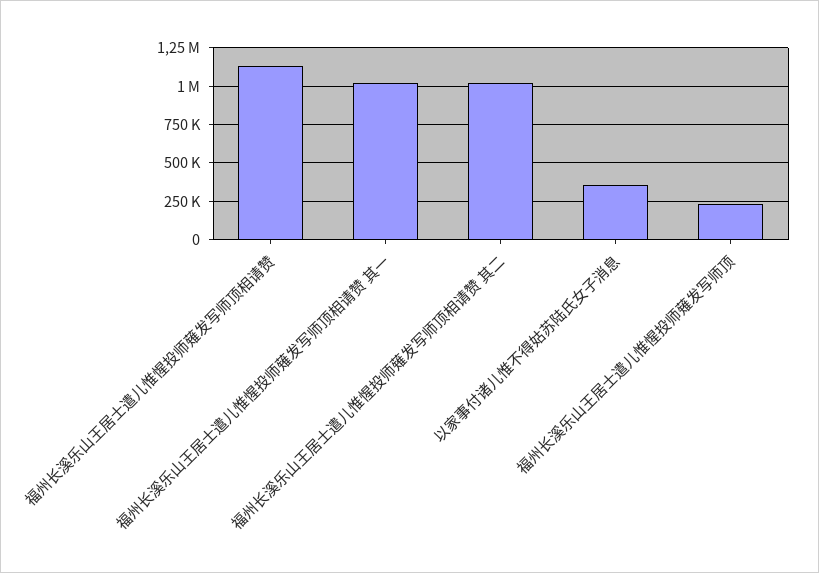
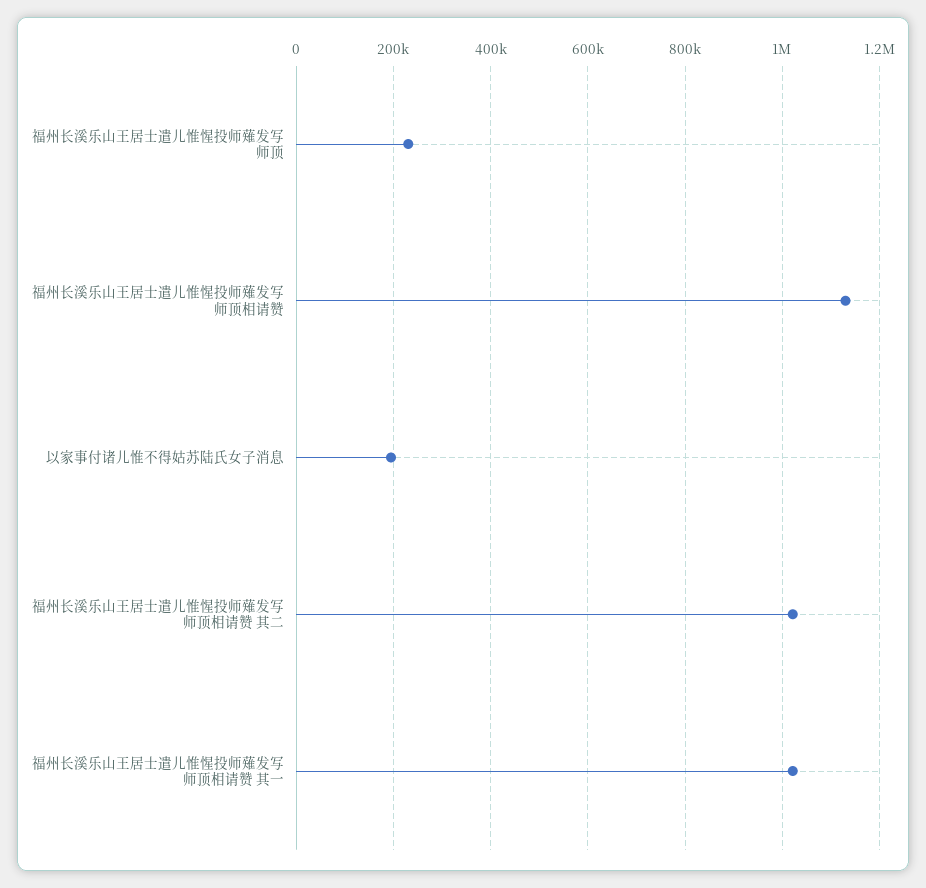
以家事付诸儿惟不得姑苏陆氏女子消息: 350000 -> 200000

